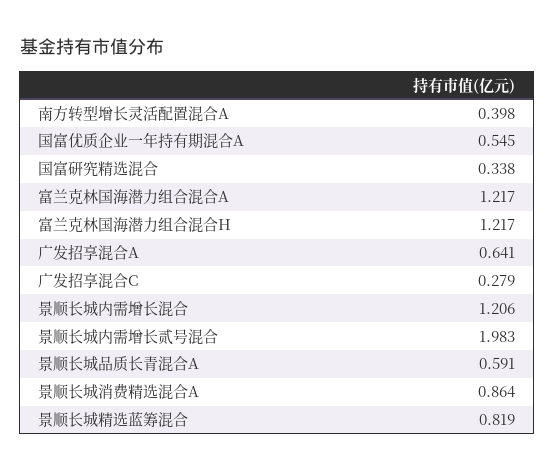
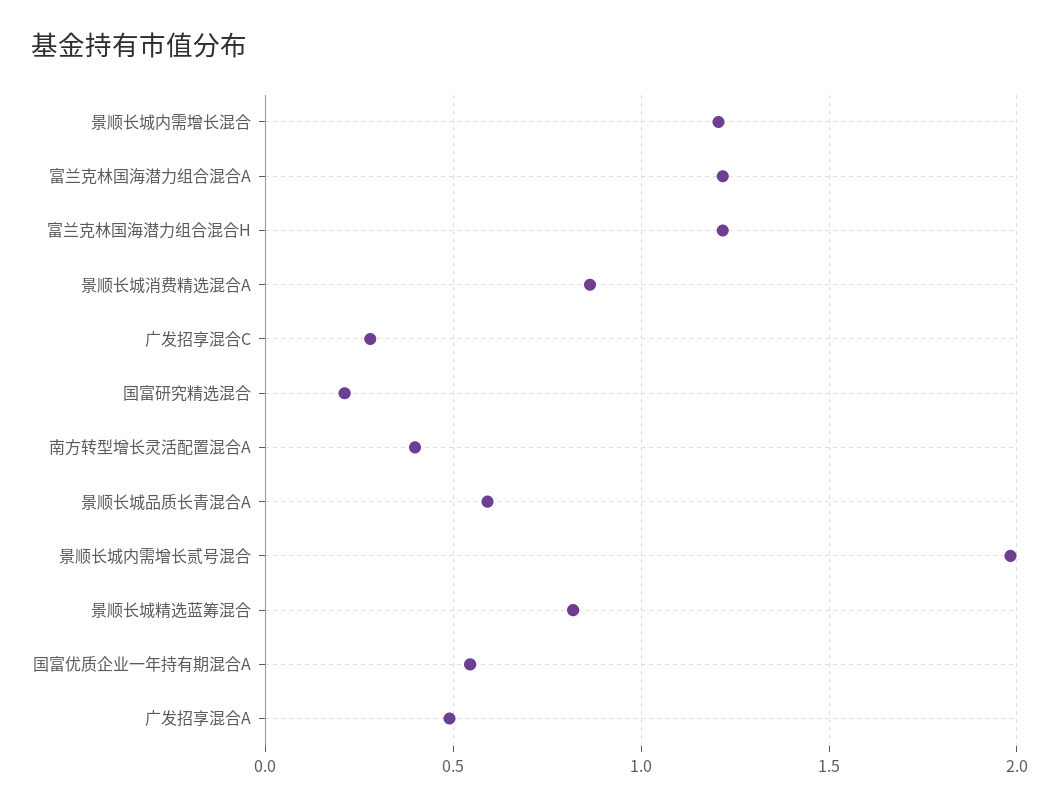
国富研究精选混合: 0.338 -> 0.2
广发招享混合A: 0.641 -> 0.5

